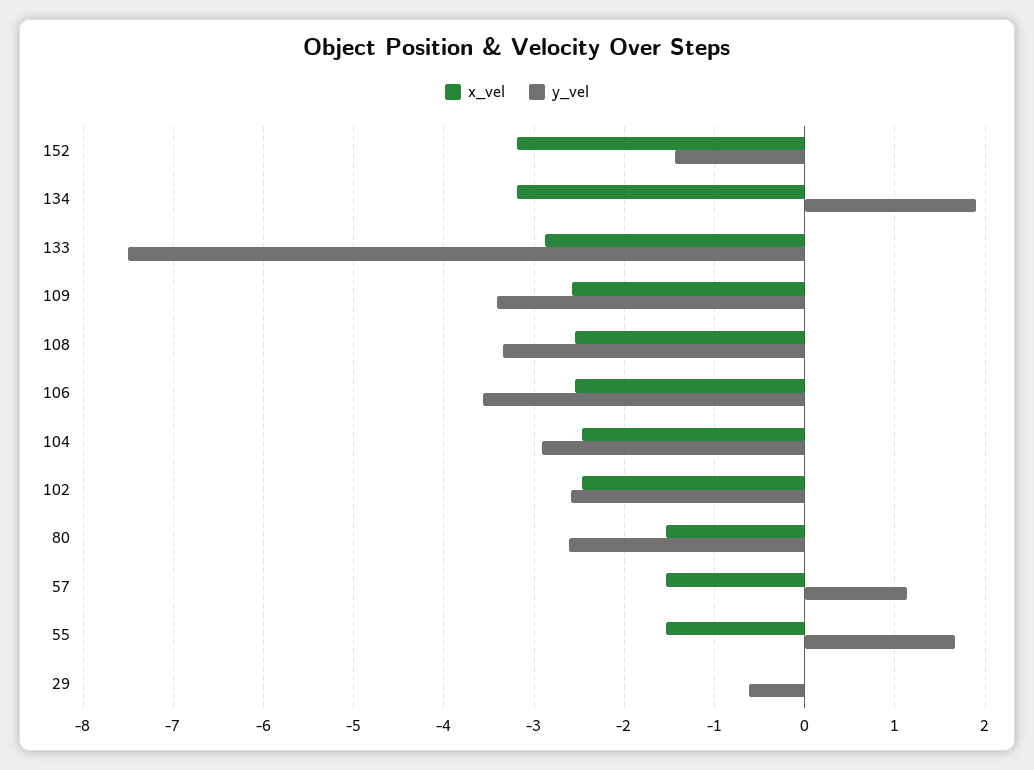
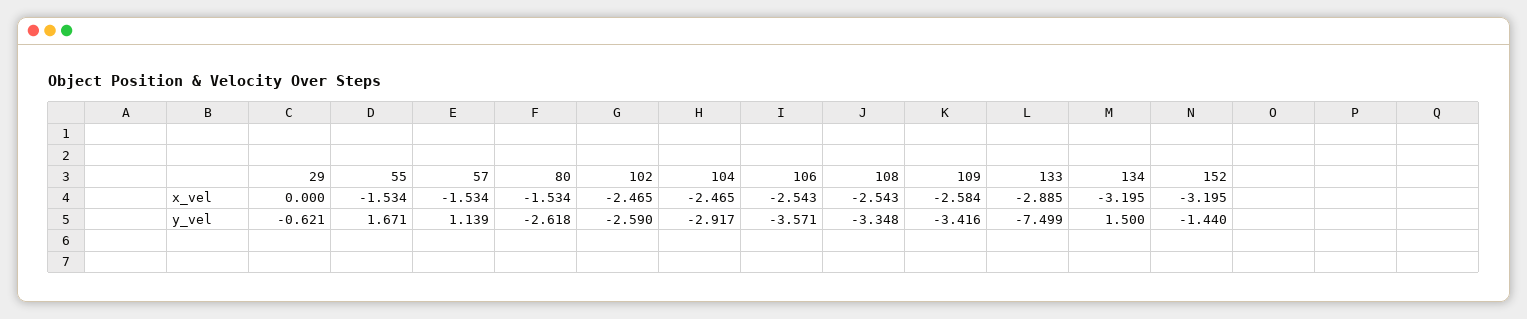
y_vel, 134: 1.9 -> 1.5

